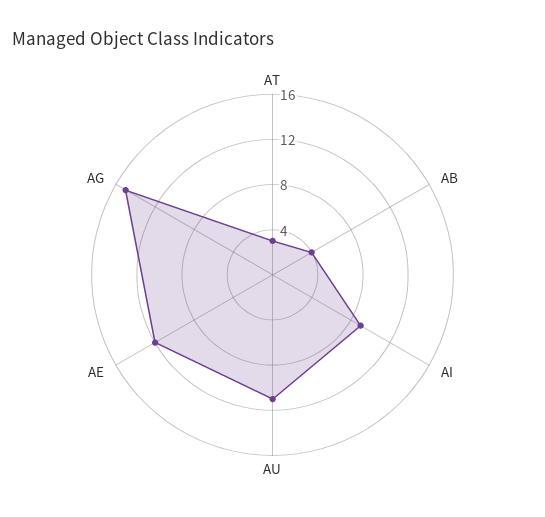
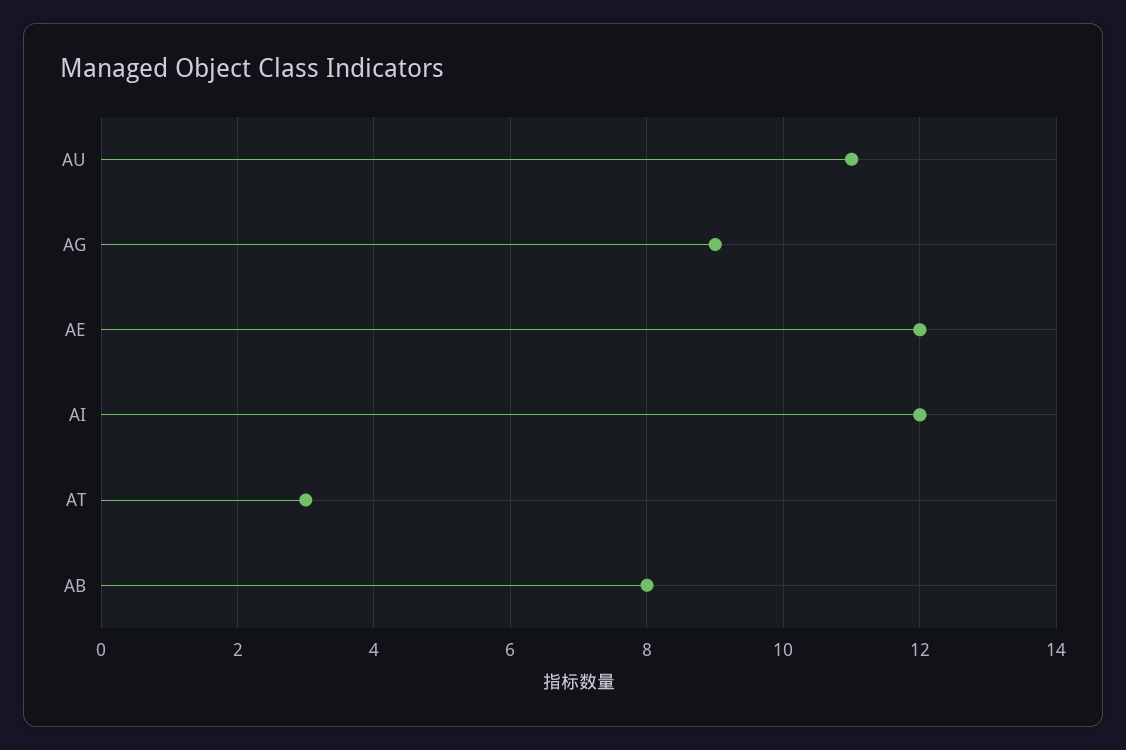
AB: 4 -> 8
AI: 9 -> 12
AG: 15 -> 9

